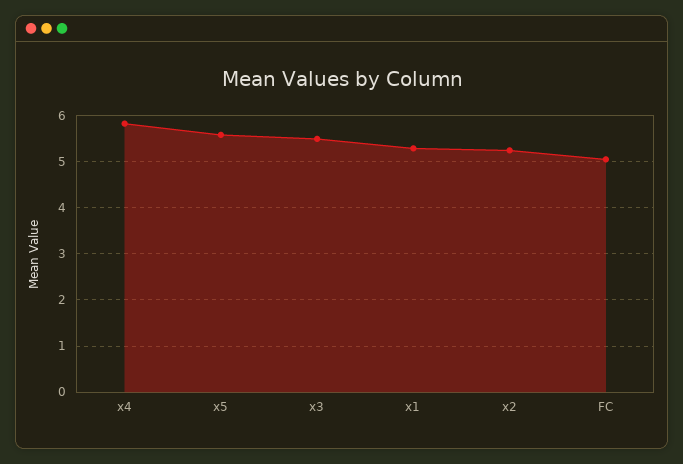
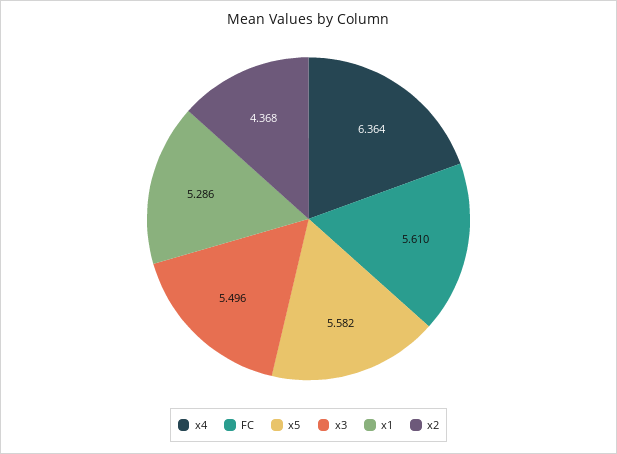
x4: 5.8 -> 6.364
x2: 5.2 -> 4.368
FC: 5 -> 5.61

